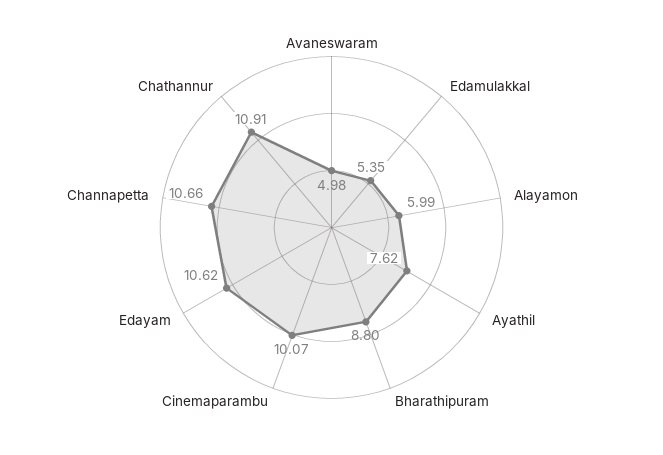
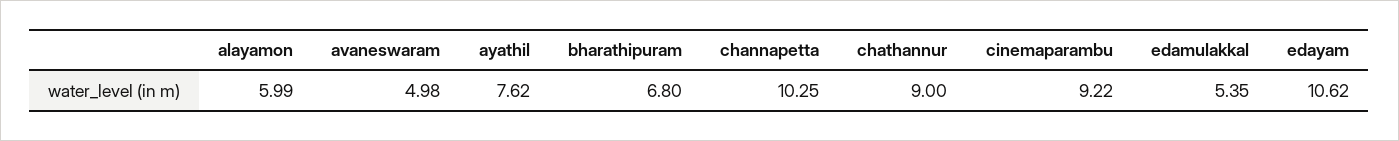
Bharathipuram: 8.8 -> 6.8
Cinemaparambu: 10.07 -> 9.22
Channapetta: 10.66 -> 10.25
Chathannur: 10.91 -> 9

